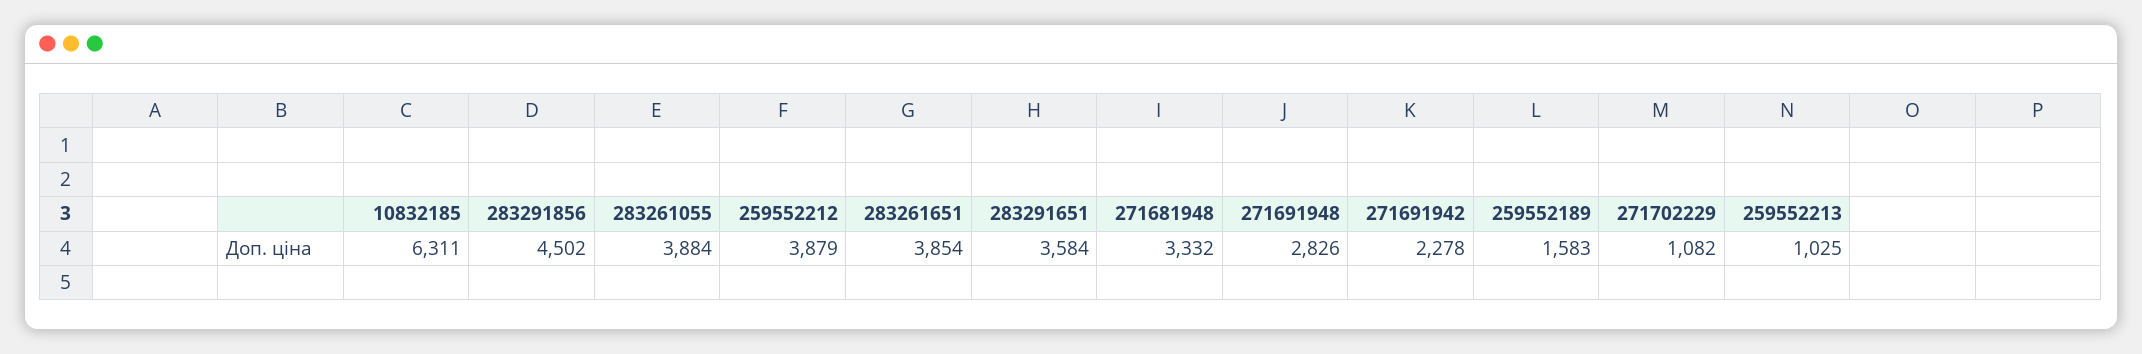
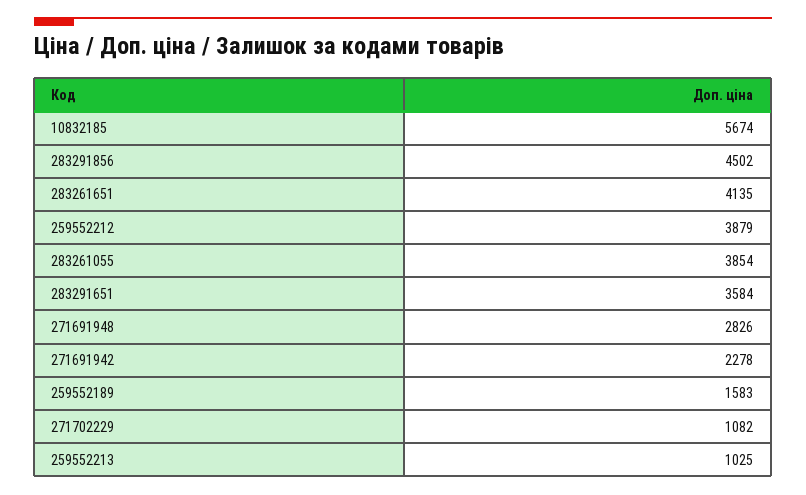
10832185: 6311 -> 5674
283261055: 3884 -> 3854
283261651: 3854 -> 4135
271681948: 3332 -> none

